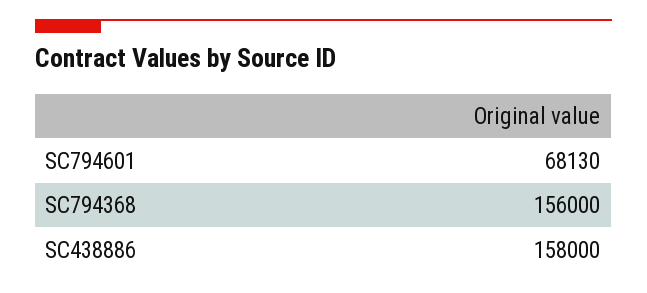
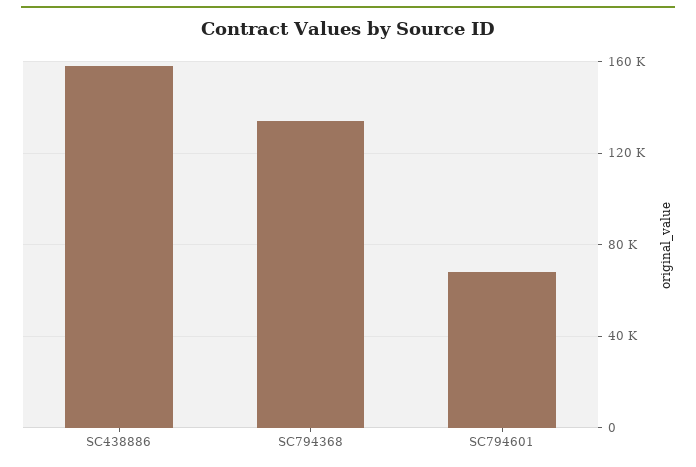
SC794368: 156000 -> 135000

